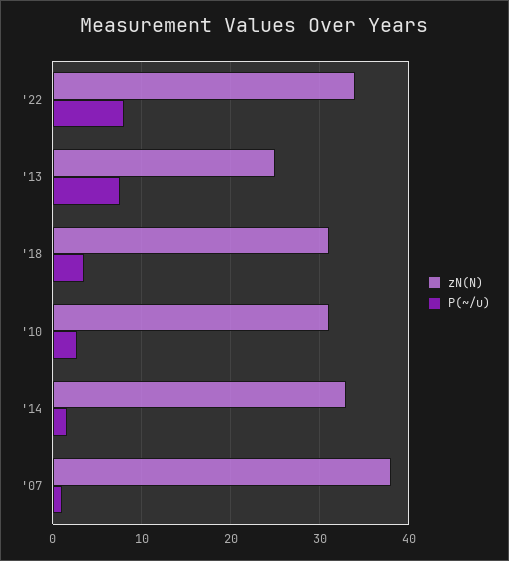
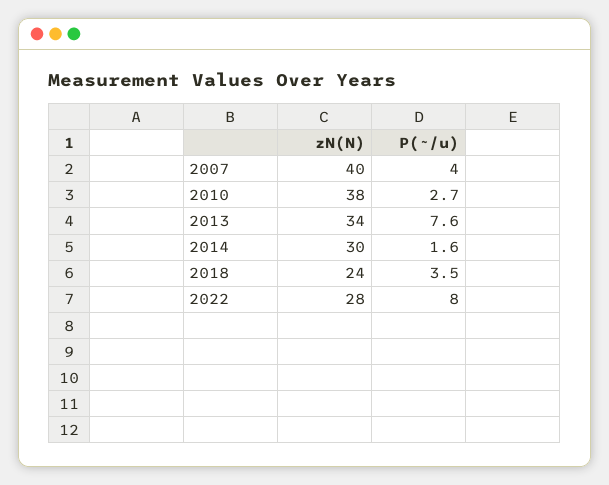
zN(N), '22: 34 -> 28
zN(N), '13: 25 -> 34
zN(N), '18: 31 -> 24
zN(N), '10: 31 -> 38
zN(N), '14: 33 -> 30
zN(N), '07: 38 -> 40
P(~/u), '07: 1 -> 4

